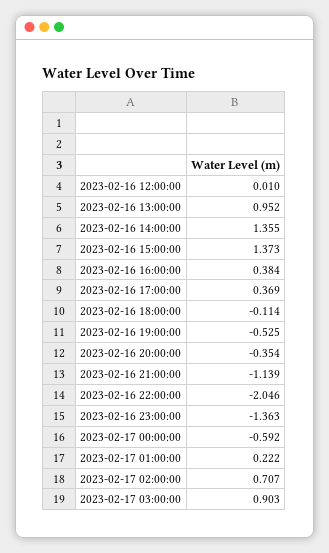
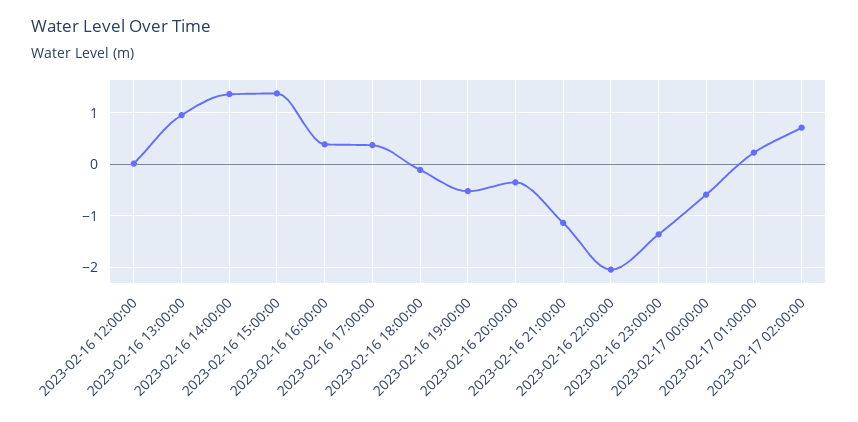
2023-02-17 03:00:00: 0.903 -> none

